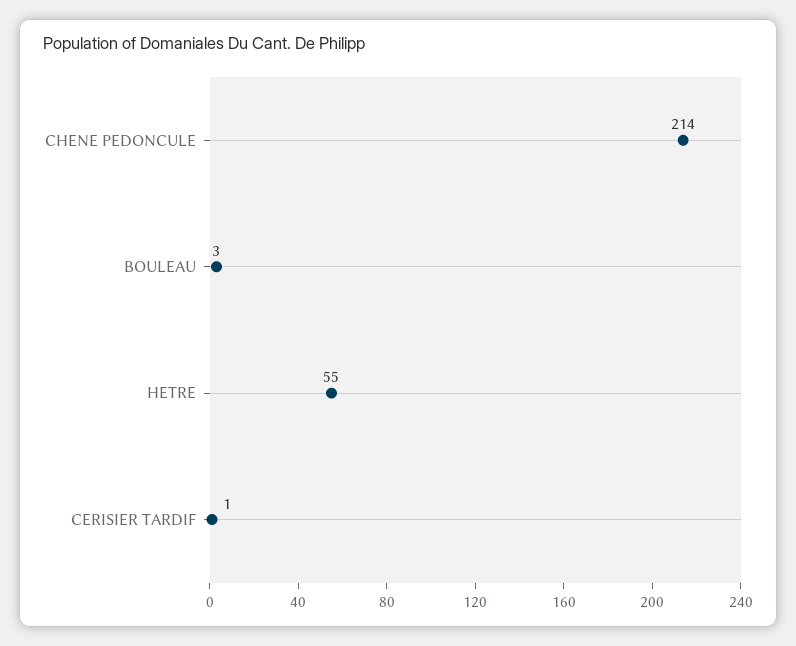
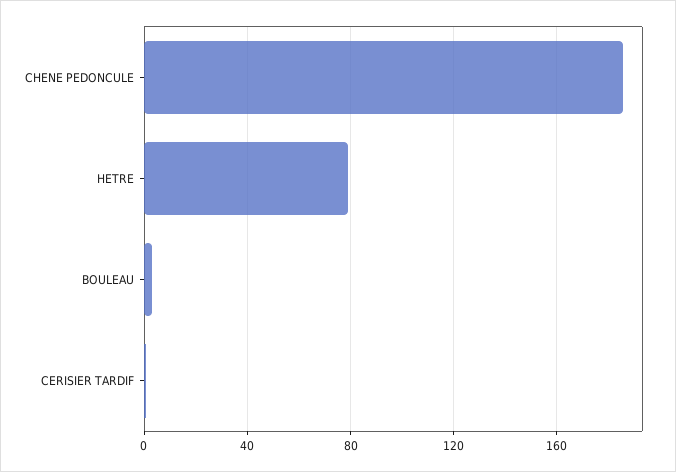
CHENE PEDONCULE: 214 -> 185
HETRE: 55 -> 80

